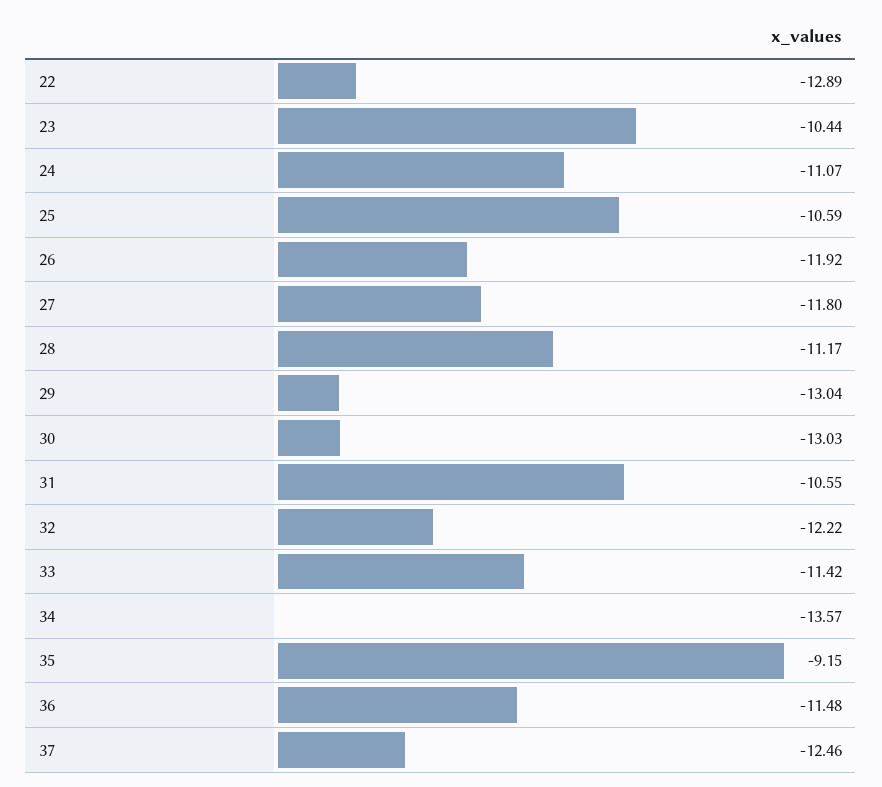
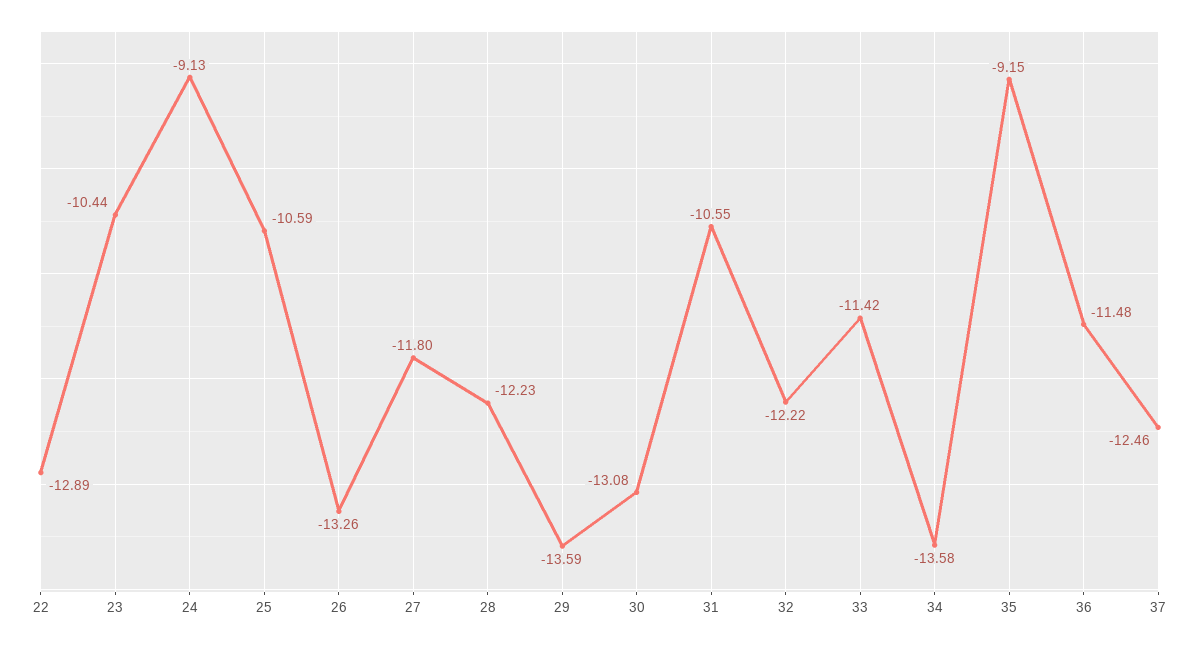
24: -11.07 -> -9.13
26: -11.92 -> -13.26
28: -11.17 -> -12.23
29: -13.04 -> -13.59
30: -13.03 -> -13.08
34: -13.57 -> -13.58

